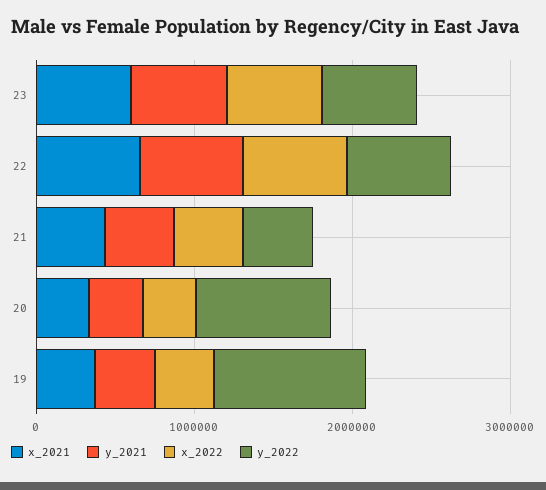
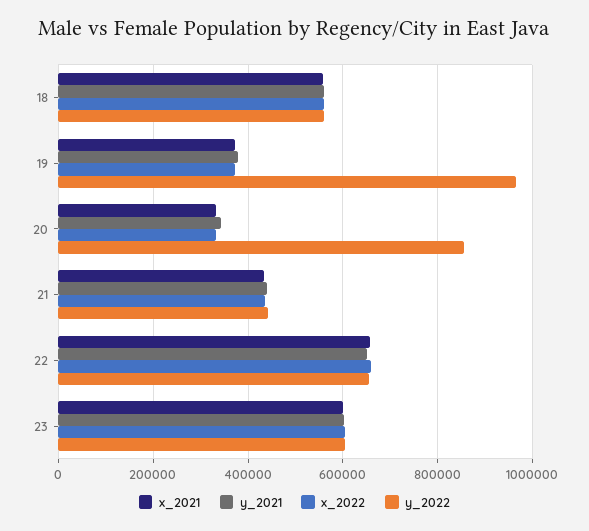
x_2021, 18: none -> 560000
y_2021, 18: none -> 560000
x_2022, 18: none -> 560000
y_2022, 18: none -> 560000

